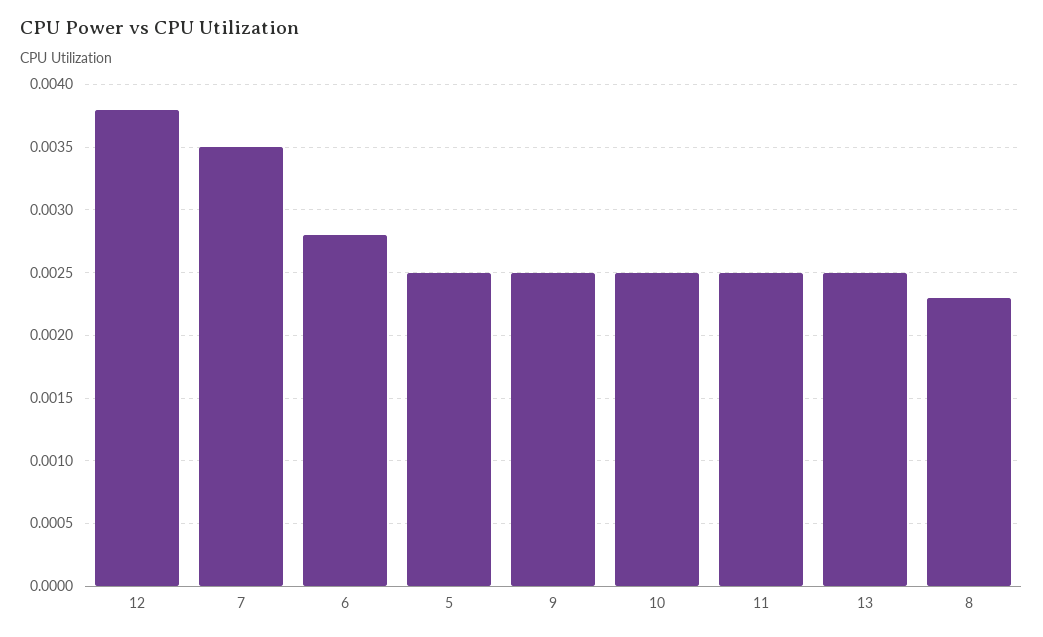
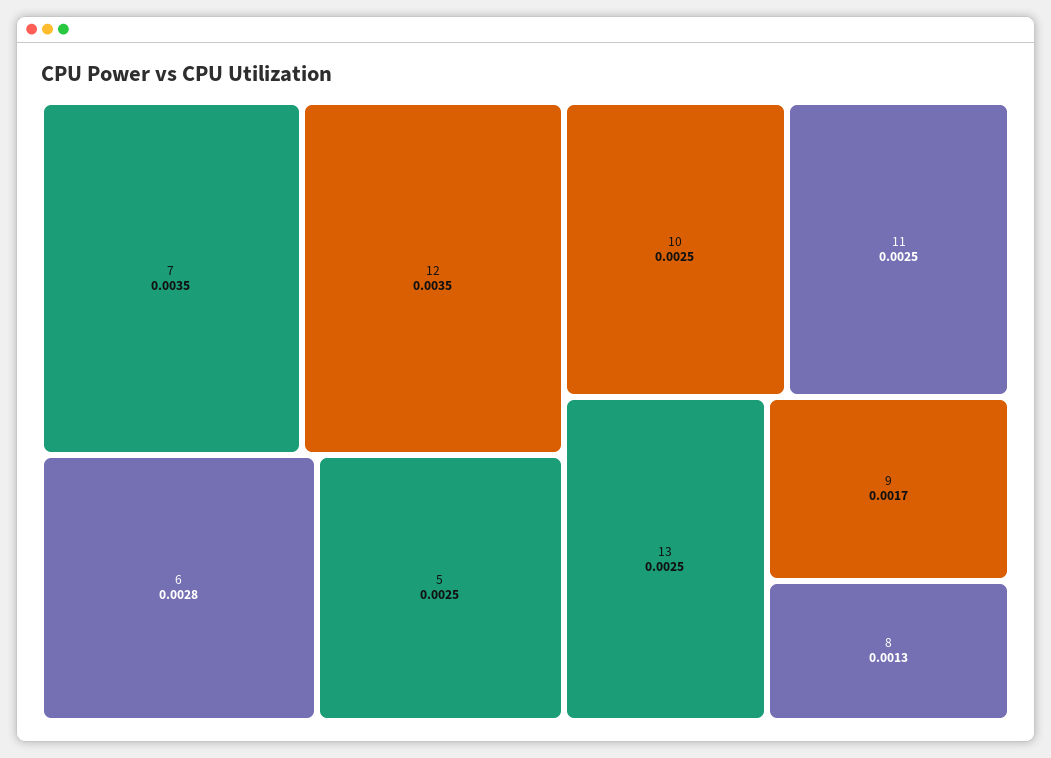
12: 0.0038 -> 0.0035
9: 0.0025 -> 0.0017
8: 0.0023 -> 0.0013

